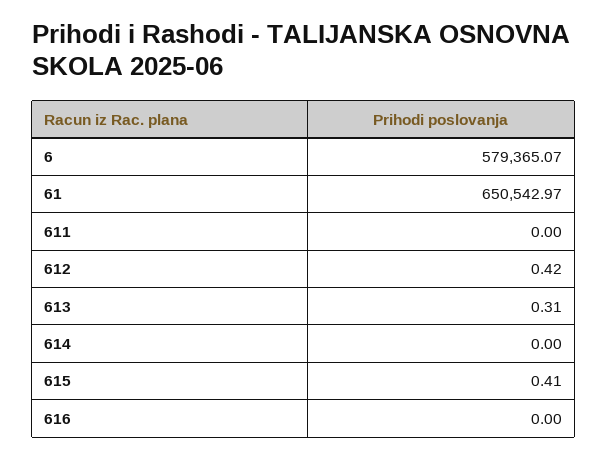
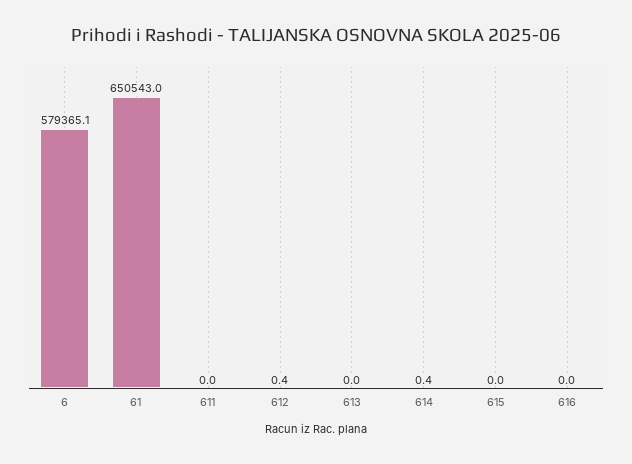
613: 0.31 -> 0
614: 0 -> 0.4
615: 0.41 -> 0

